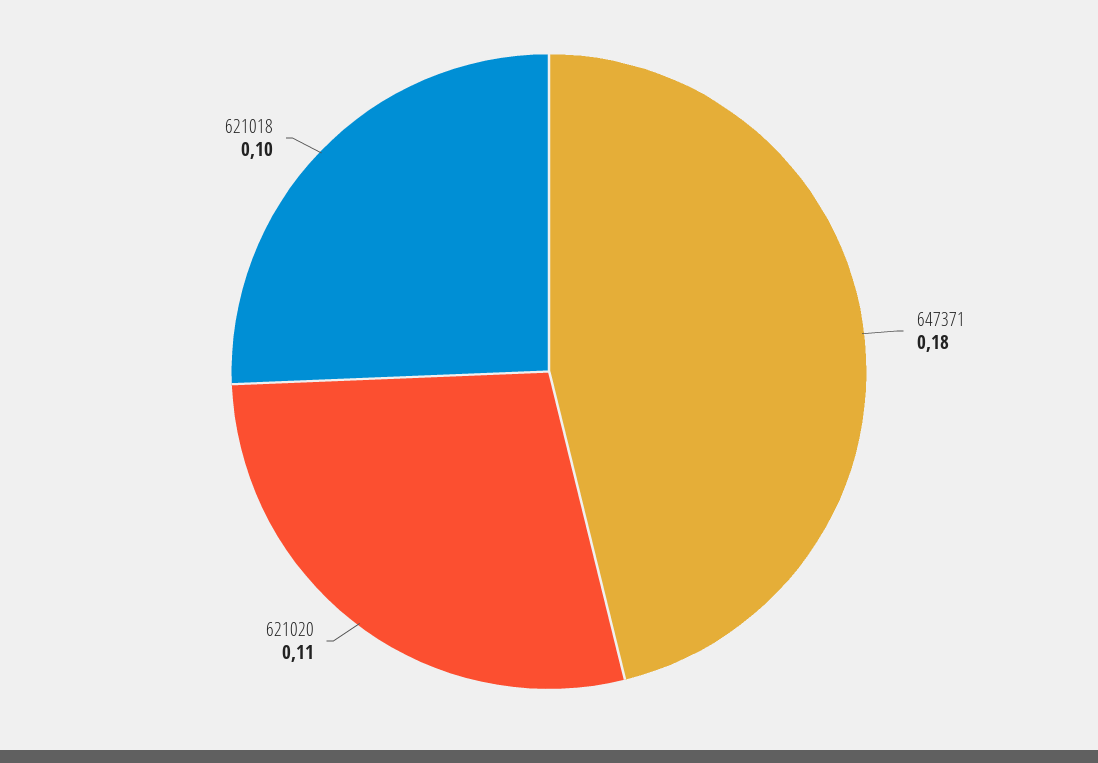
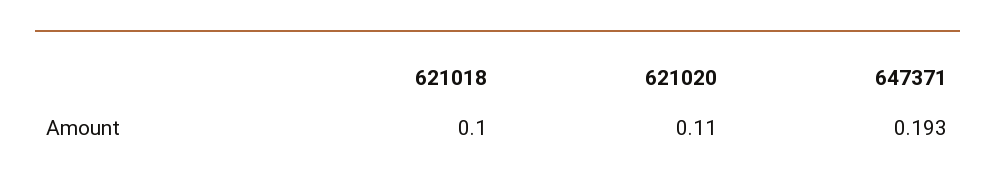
647371: 0.18 -> 0.193

